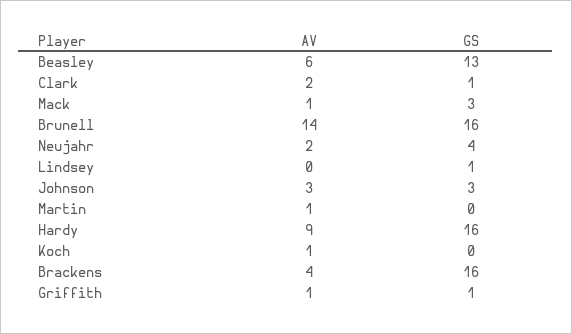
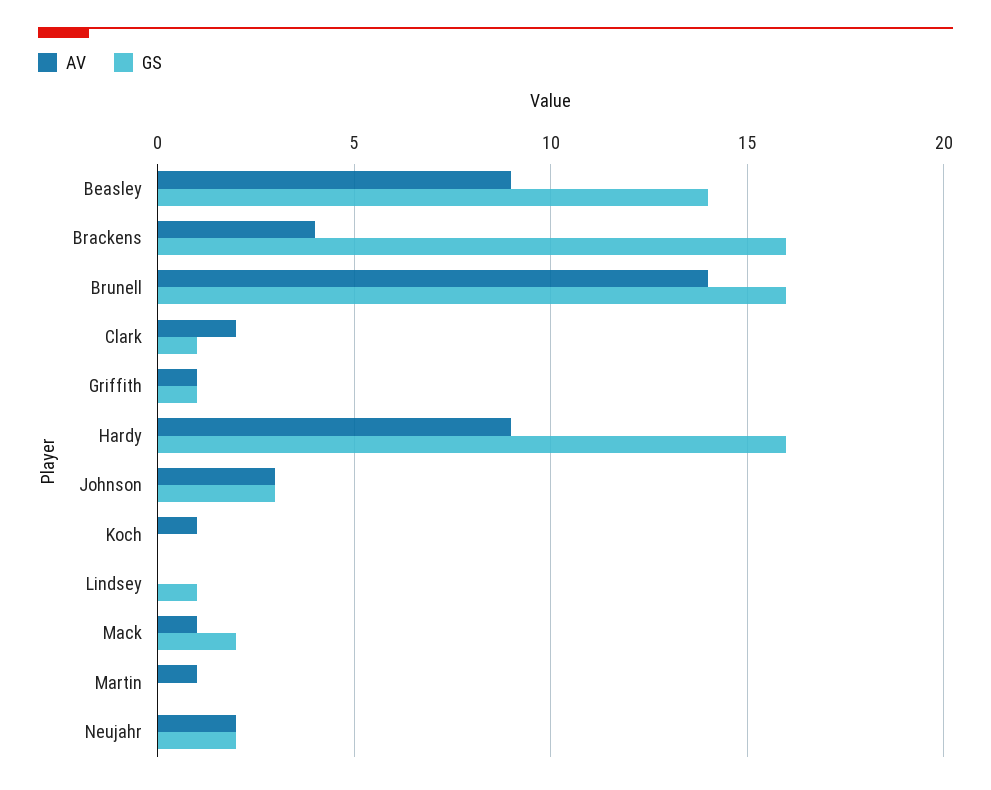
AV, Beasley: 6 -> 9
GS, Beasley: 13 -> 14
GS, Mack: 3 -> 2
GS, Neujahr: 4 -> 2

